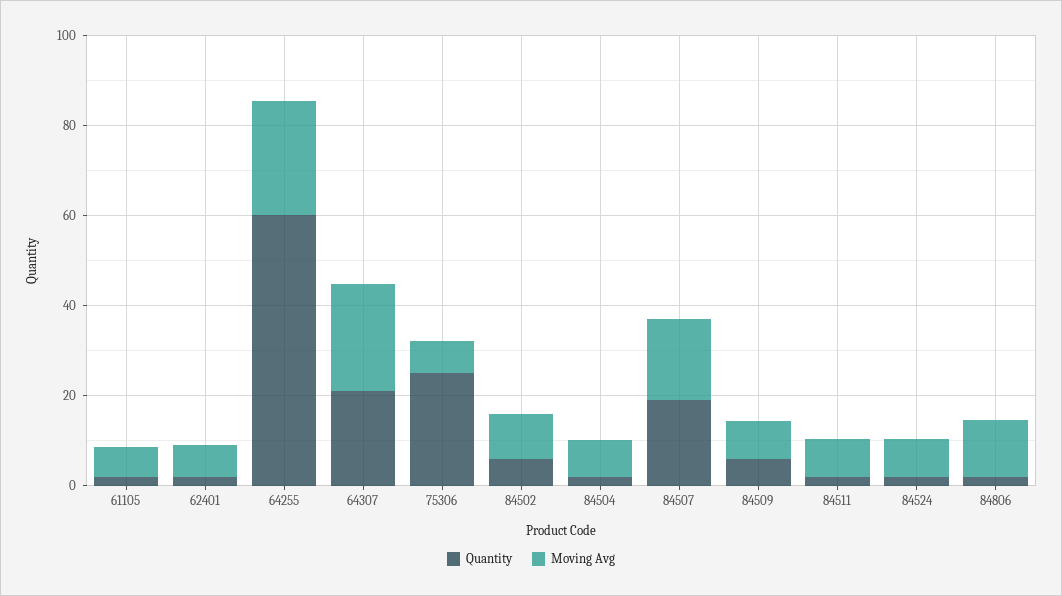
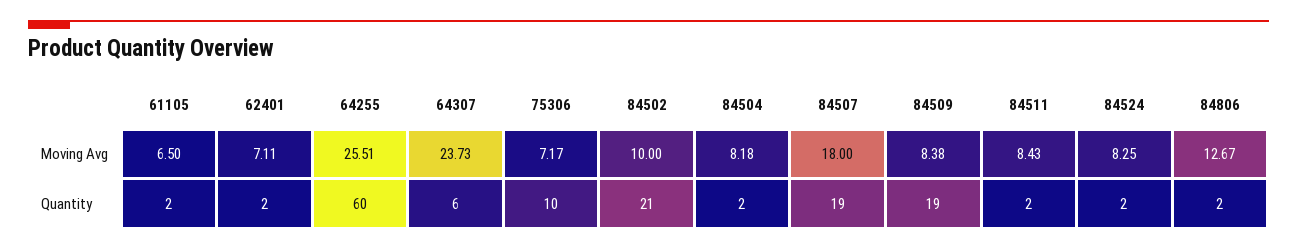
Quantity, 64307: 20 -> 6
Quantity, 75306: 25 -> 10
Quantity, 84502: 5 -> 21
Quantity, 84509: 5 -> 19

